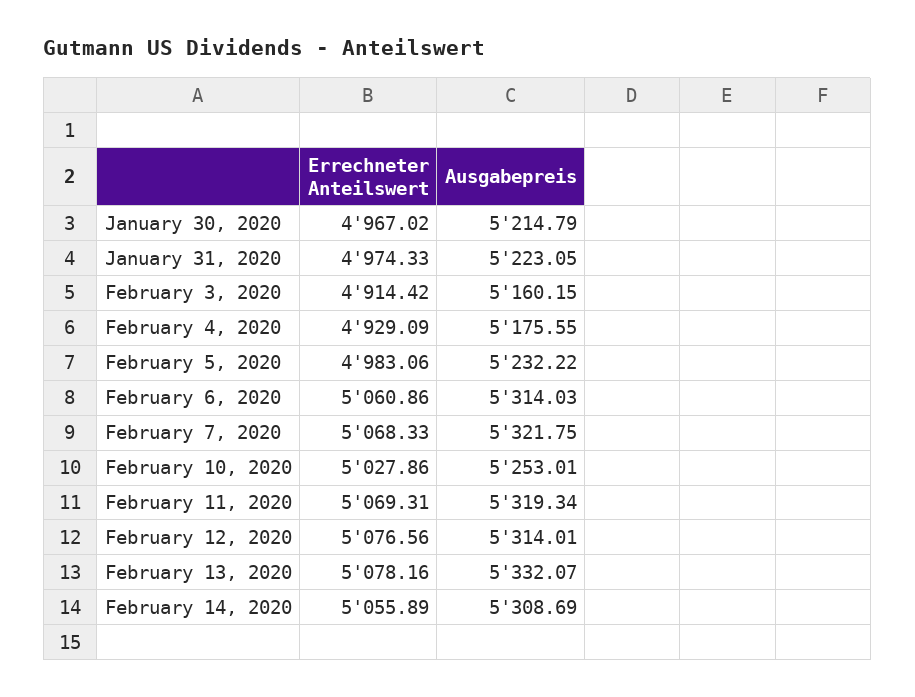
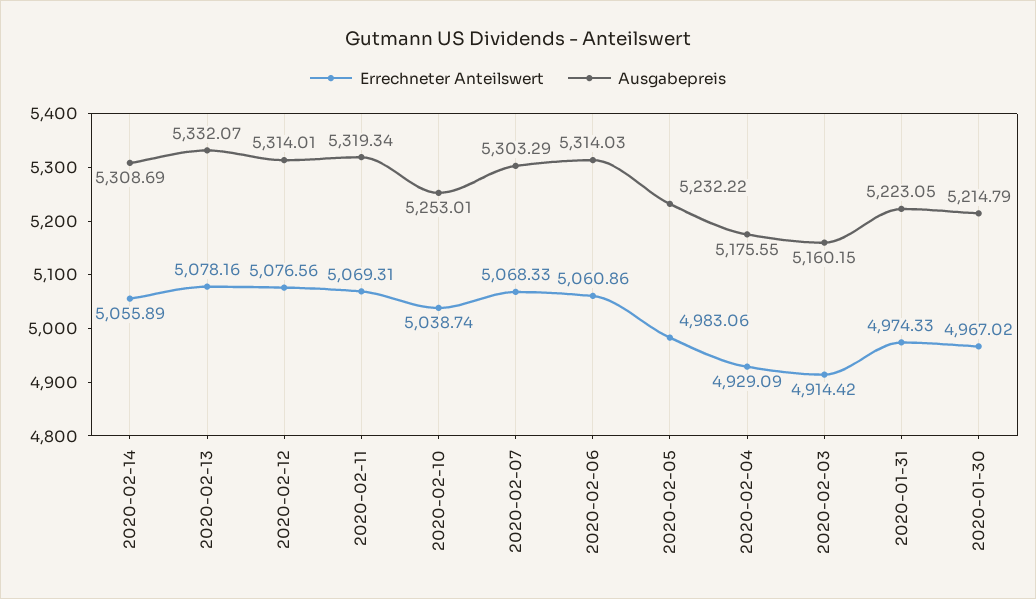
Ausgabepreis, February 7, 2020: 5321.75 -> 5303.29
Errechneter Anteilswert, February 10, 2020: 5027.86 -> 5038.74

